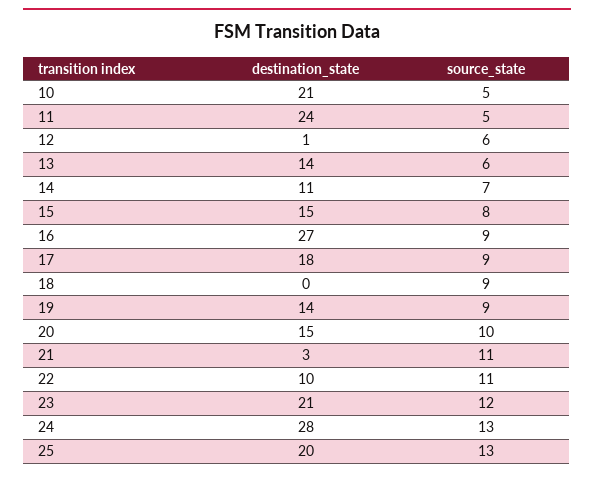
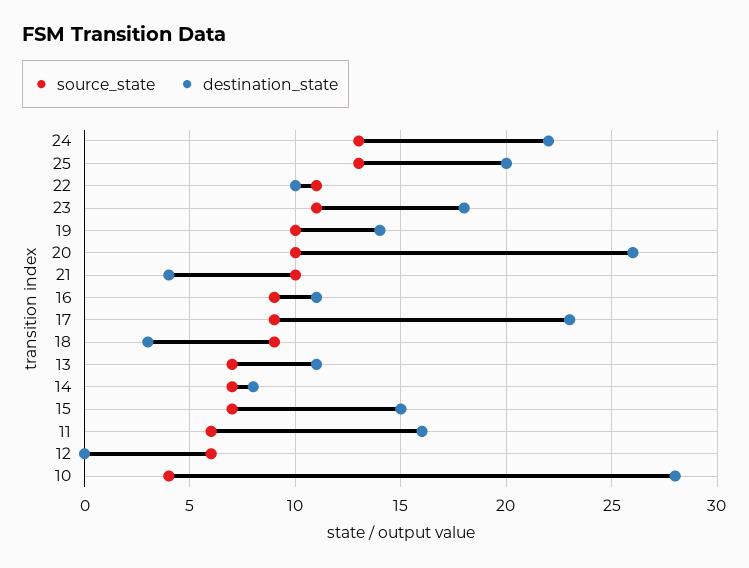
destination_state, 10: 21 -> 28
source_state, 10: 5 -> 4
destination_state, 11: 24 -> 16
source_state, 11: 5 -> 6
destination_state, 12: 1 -> 0
destination_state, 13: 14 -> 11
source_state, 13: 6 -> 7
destination_state, 14: 11 -> 8
source_state, 15: 8 -> 7
destination_state, 16: 27 -> 11
destination_state, 17: 18 -> 23
destination_state, 18: 0 -> 3
source_state, 19: 9 -> 10
destination_state, 20: 15 -> 26
destination_state, 21: 3 -> 4
source_state, 21: 11 -> 10
destination_state, 23: 21 -> 18
source_state, 23: 12 -> 11
destination_state, 24: 28 -> 22

